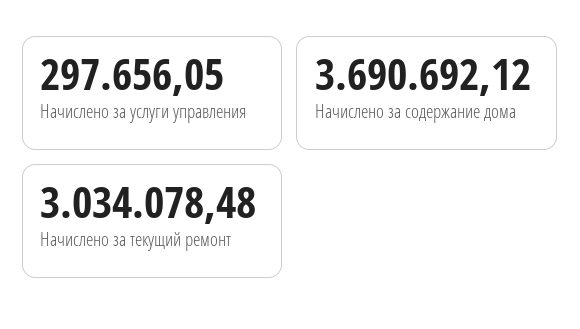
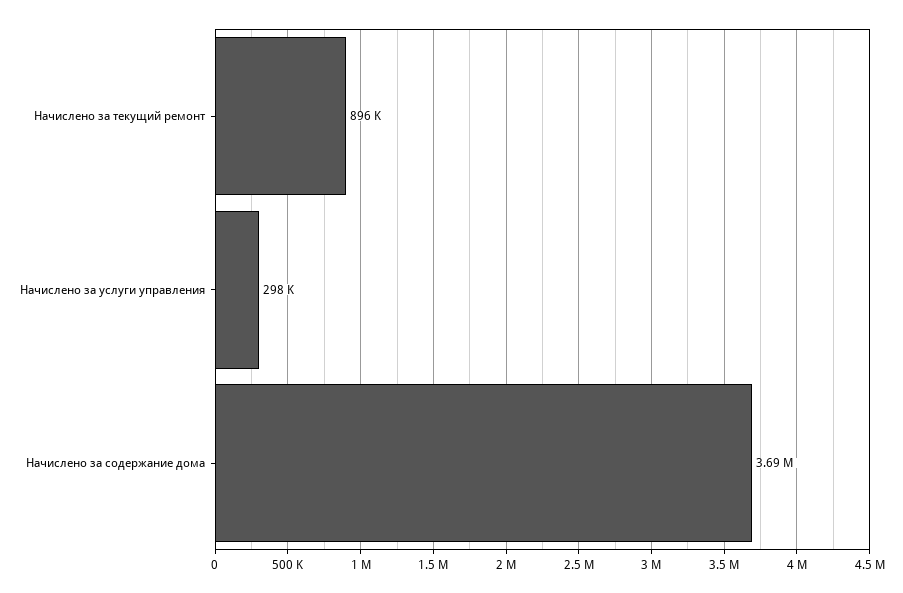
Начислено за текущий ремонт: 3034078.48 -> 896000

